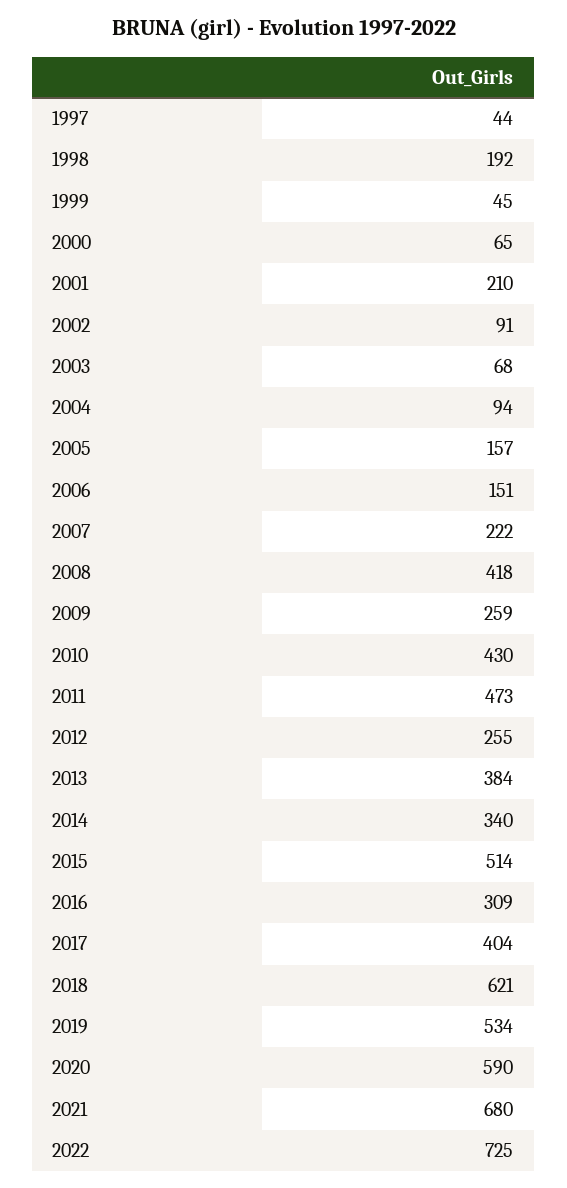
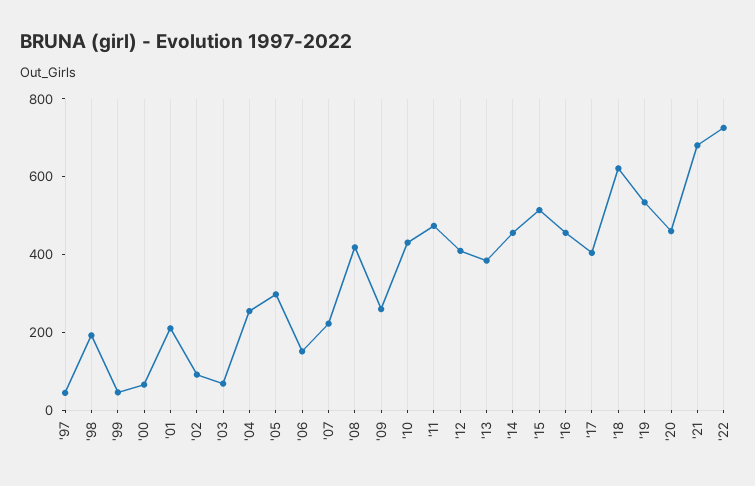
2004: 94 -> 250
2005: 157 -> 300
2012: 255 -> 400
2014: 340 -> 450
2016: 309 -> 450
2020: 590 -> 450

